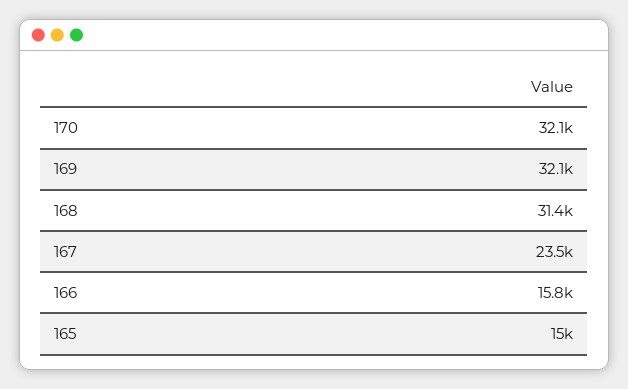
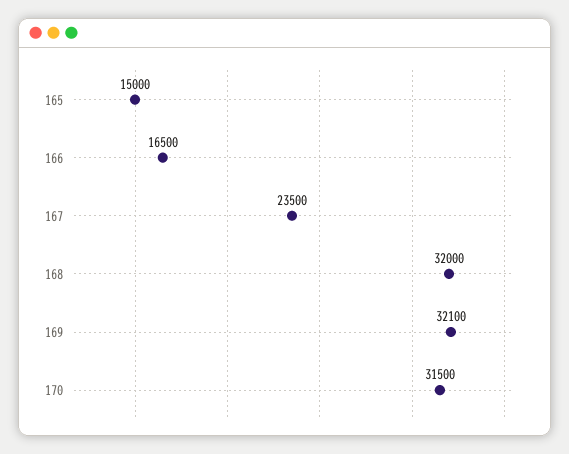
170: 32100 -> 31500
168: 31400 -> 32000
166: 15800 -> 16500

